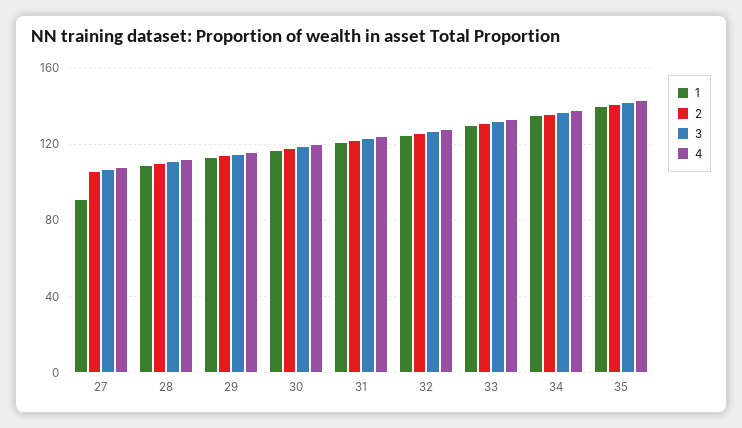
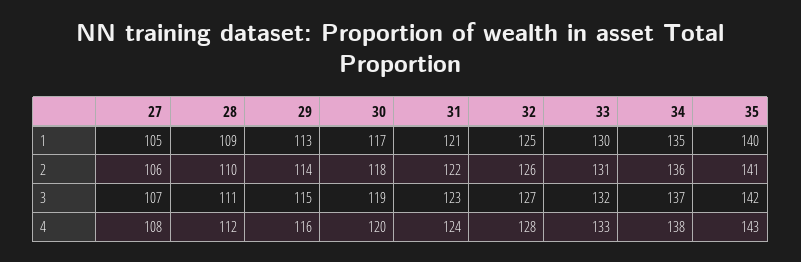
1, 27: 90 -> 105

